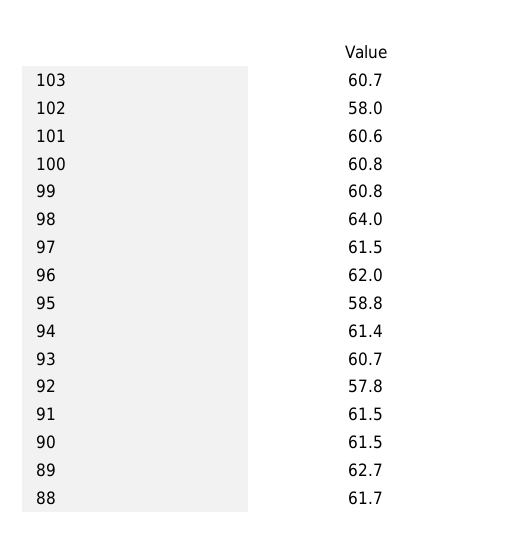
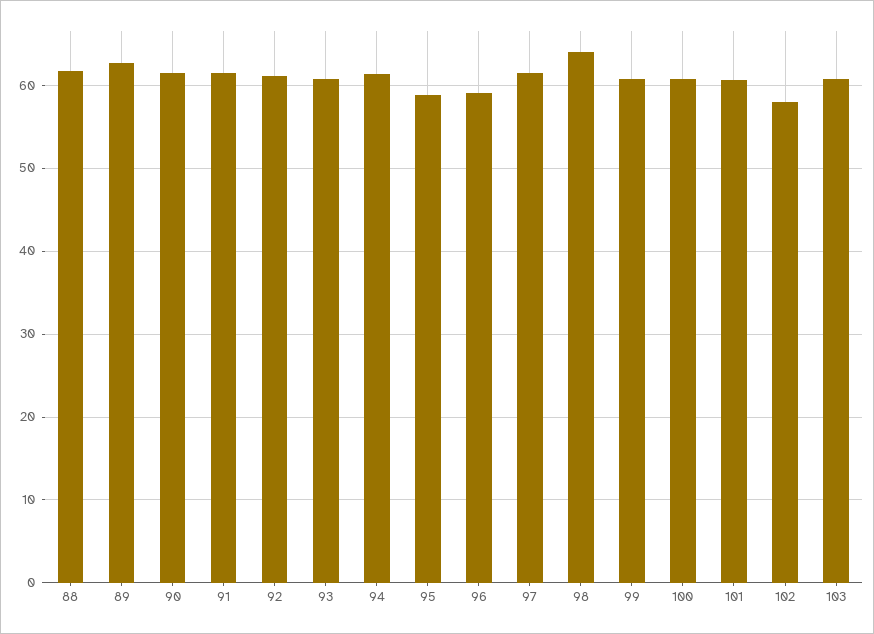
96: 62 -> 59
92: 57.8 -> 61

